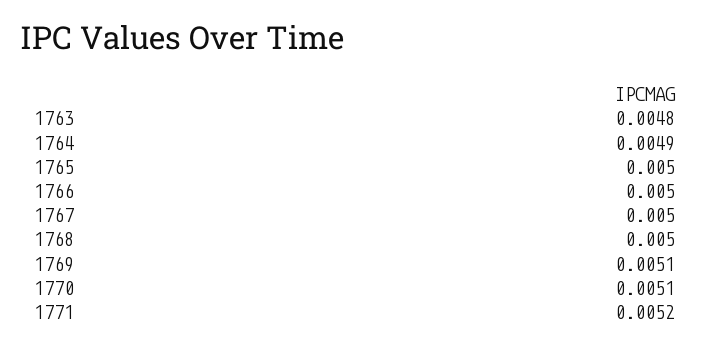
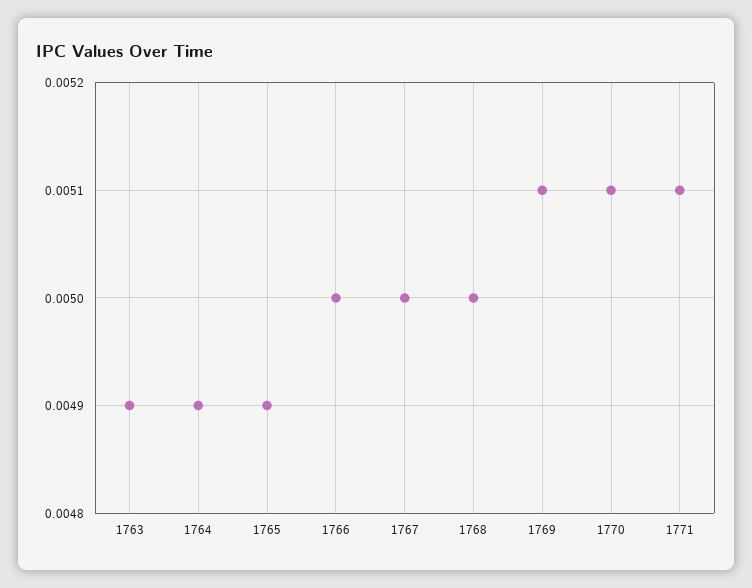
1763: 0.0048 -> 0.0049
1765: 0.005 -> 0.0049
1771: 0.0052 -> 0.0051

